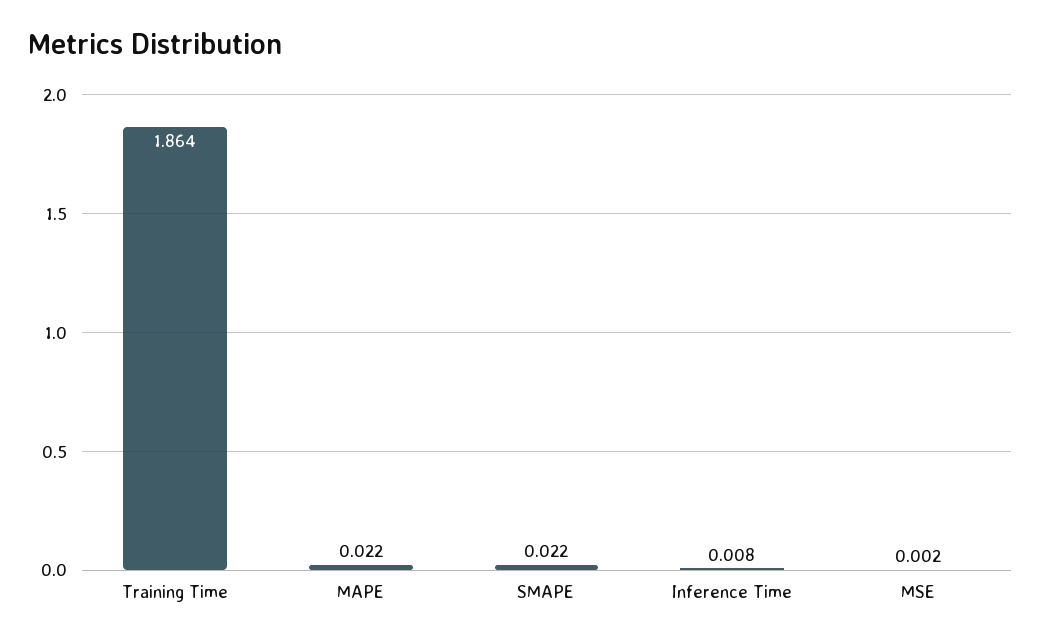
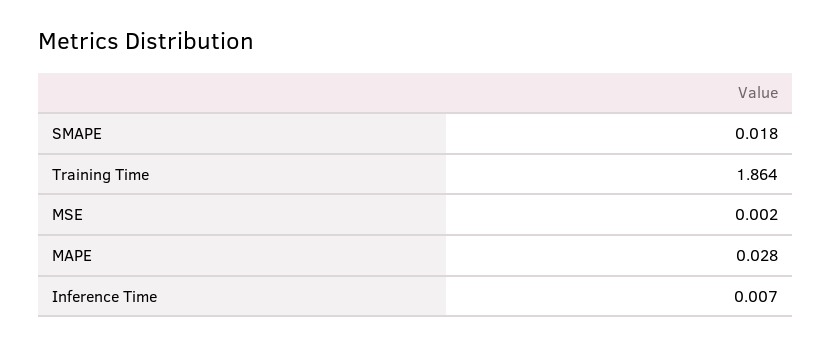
MAPE: 0.022 -> 0.028
SMAPE: 0.022 -> 0.018
Inference Time: 0.008 -> 0.007

